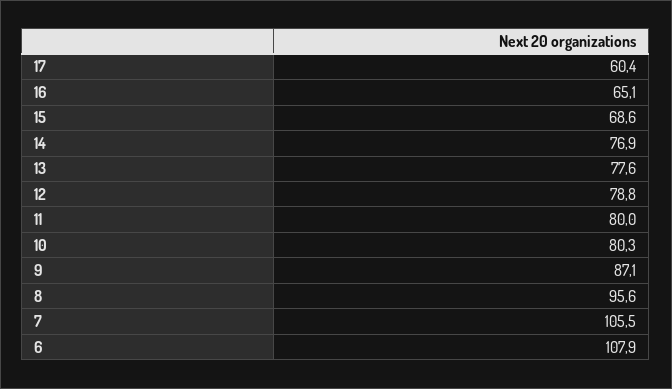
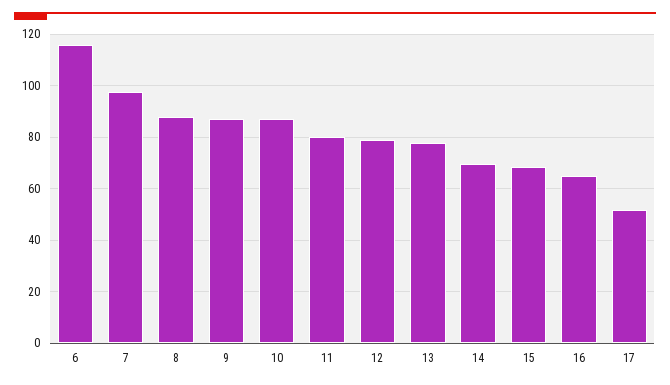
17: 60.4 -> 52.5
14: 76.9 -> 70
10: 80.3 -> 87.5
8: 95.6 -> 87.5
7: 105.5 -> 97.5
6: 107.9 -> 115

